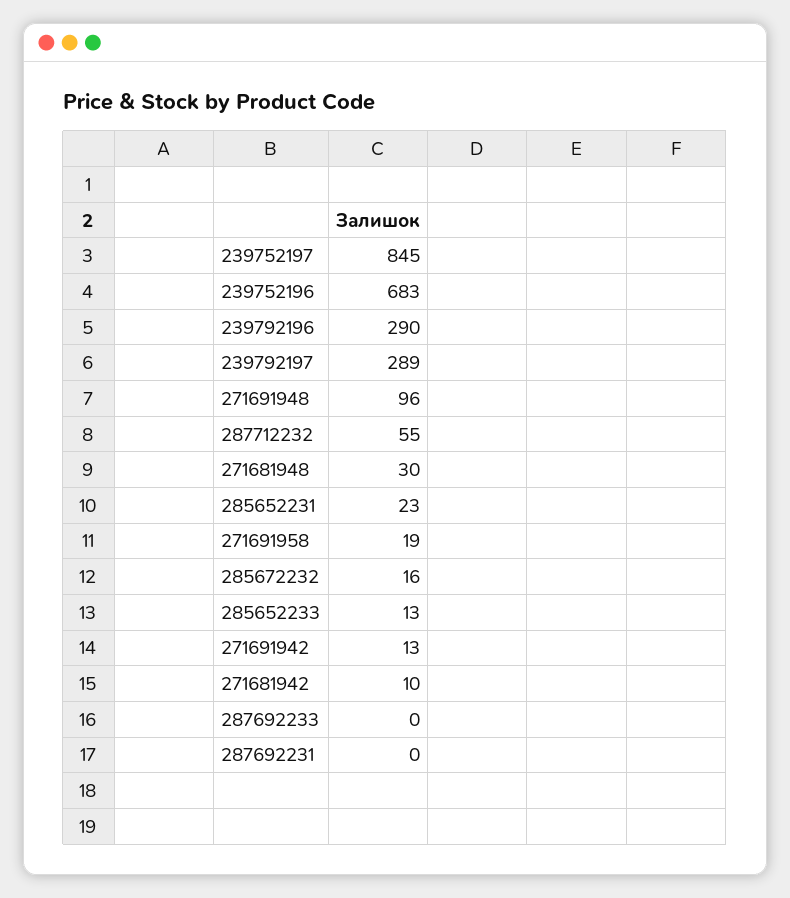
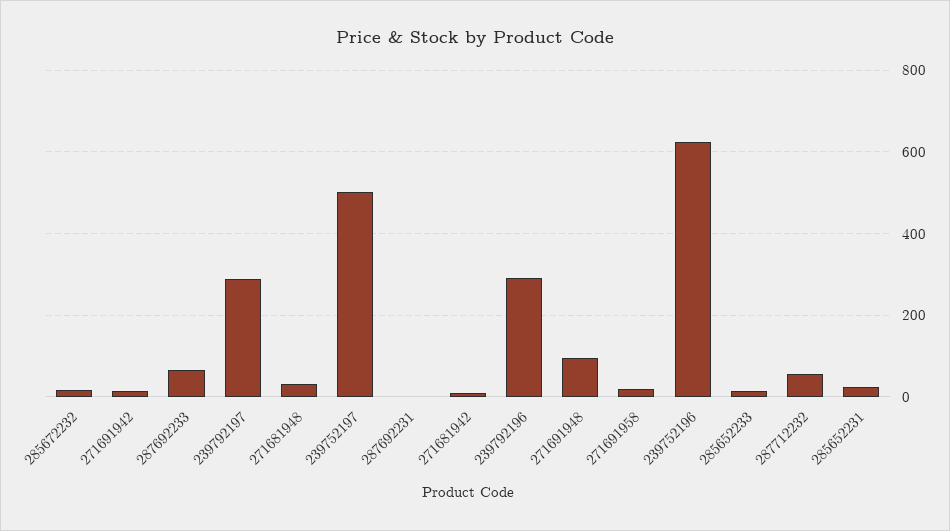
239752197: 845 -> 500
239752196: 683 -> 620
287692233: 0 -> 60

